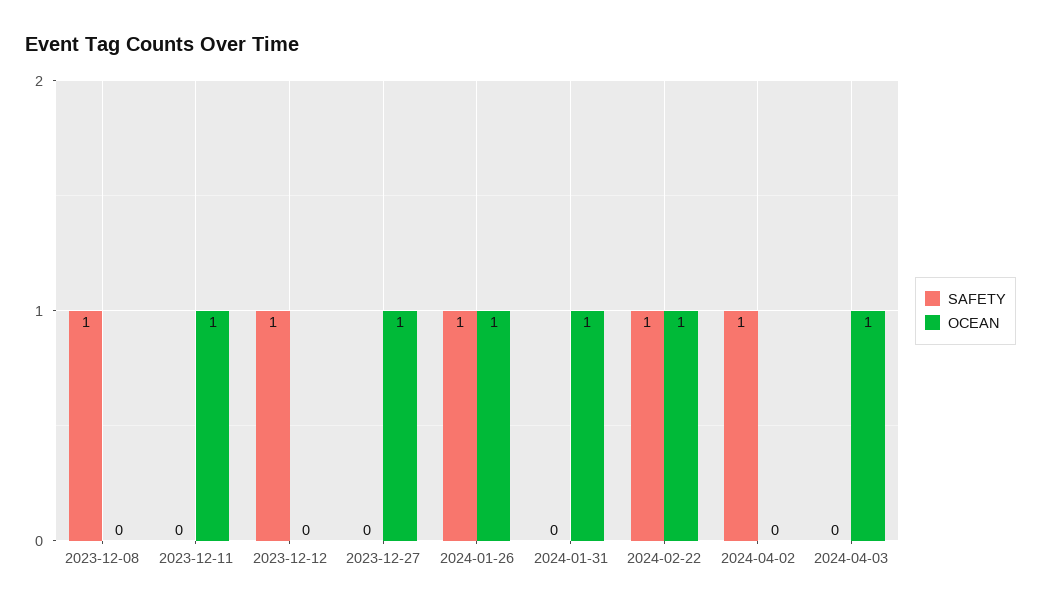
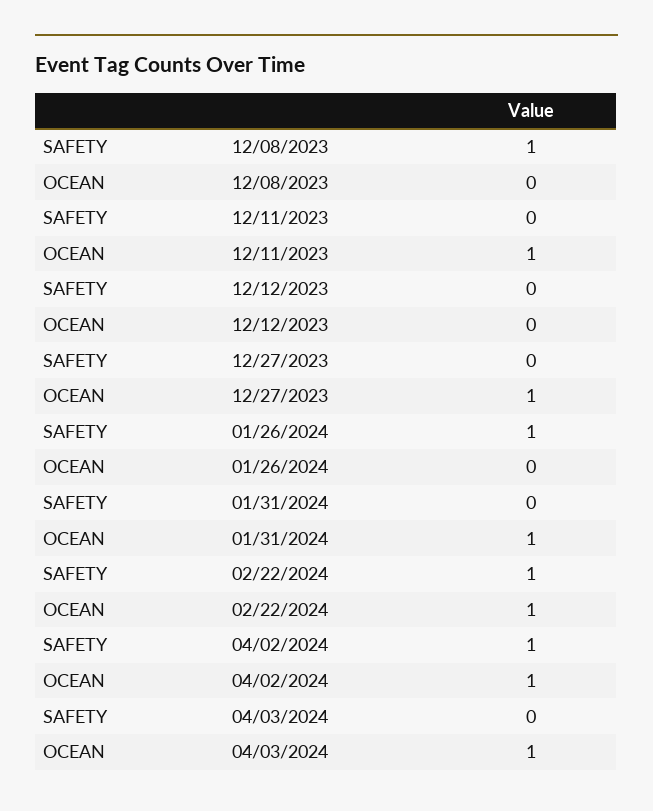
SAFETY, 2023-12-12: 1 -> 0
OCEAN, 2024-01-26: 1 -> 0
OCEAN, 2024-04-02: 0 -> 1

